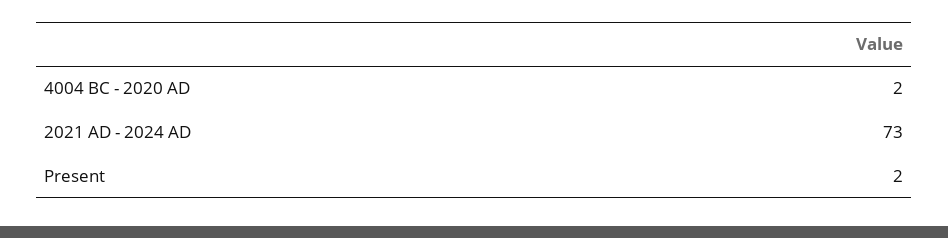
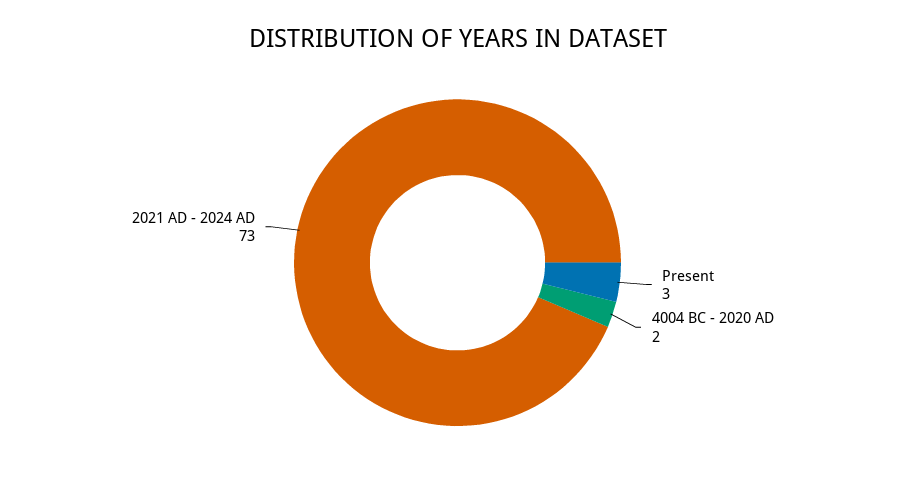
Present: 2 -> 3

